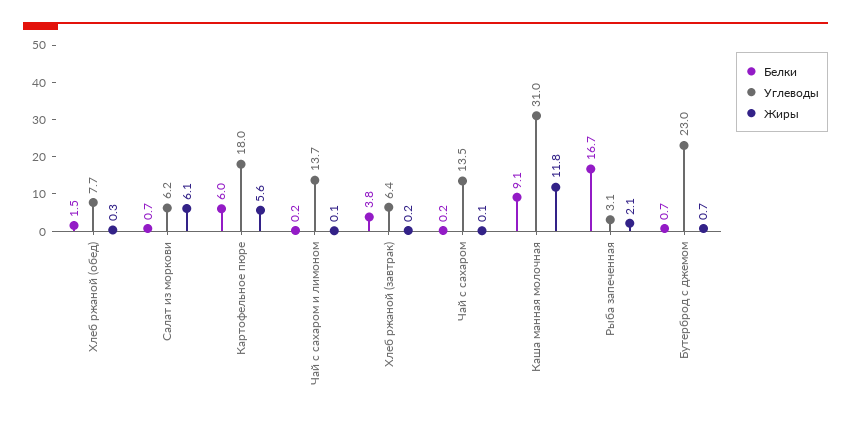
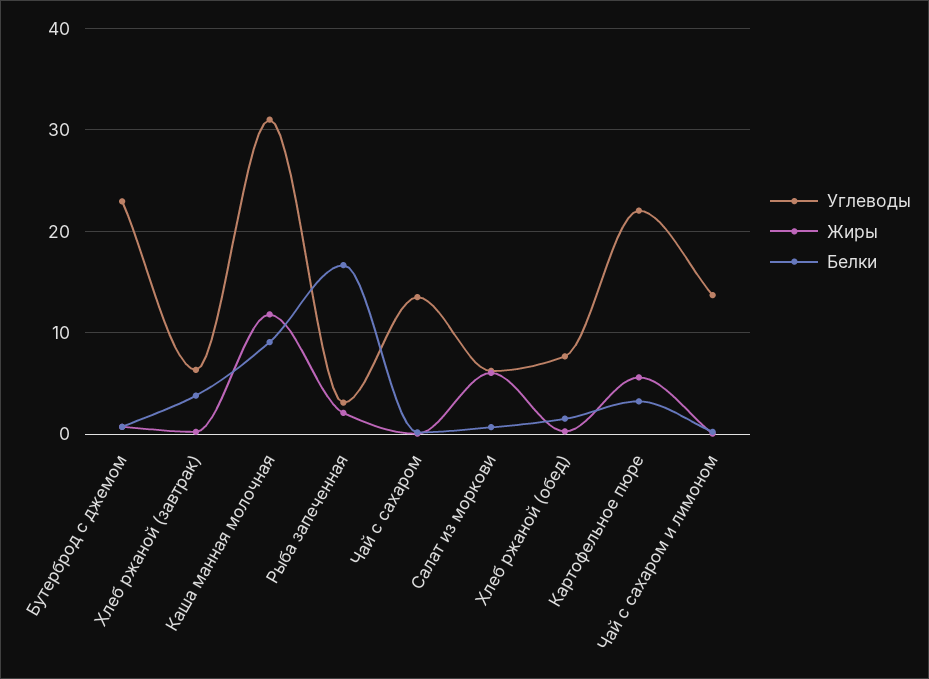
Белки, Картофельное пюре: 6 -> 3
Углеводы, Картофельное пюре: 18 -> 22

